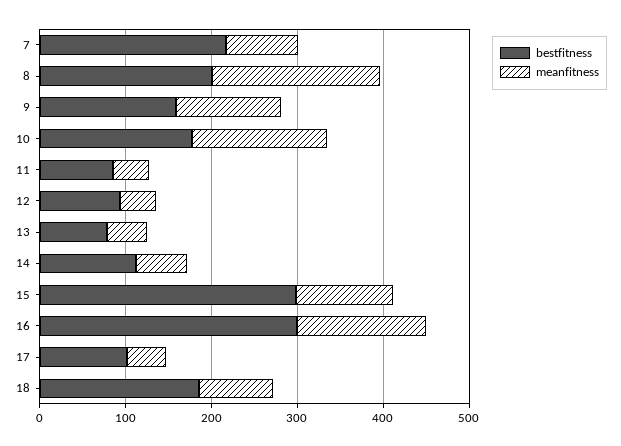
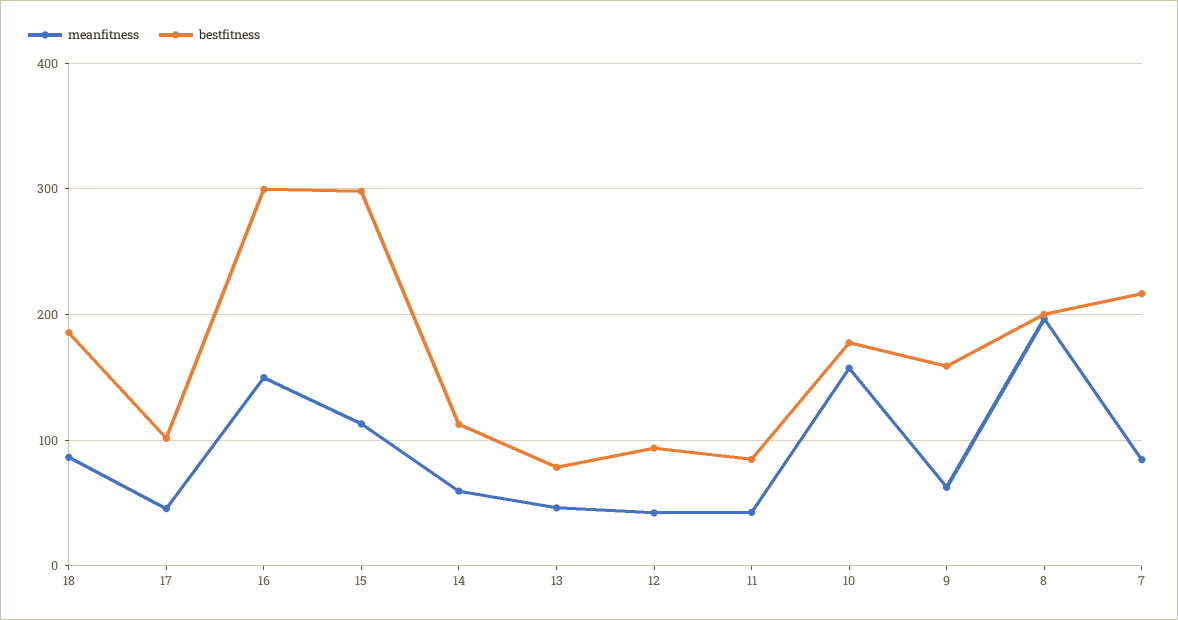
meanfitness, 9: 120 -> 60

